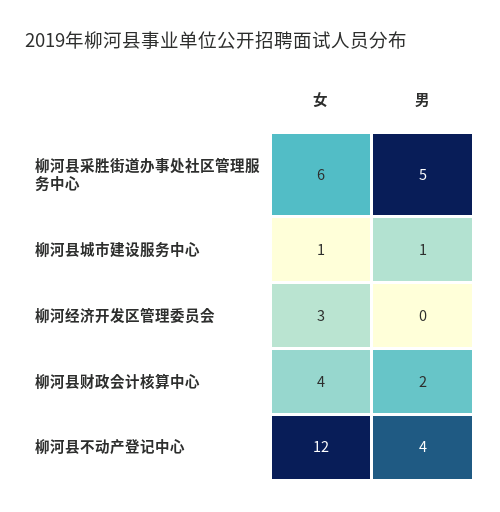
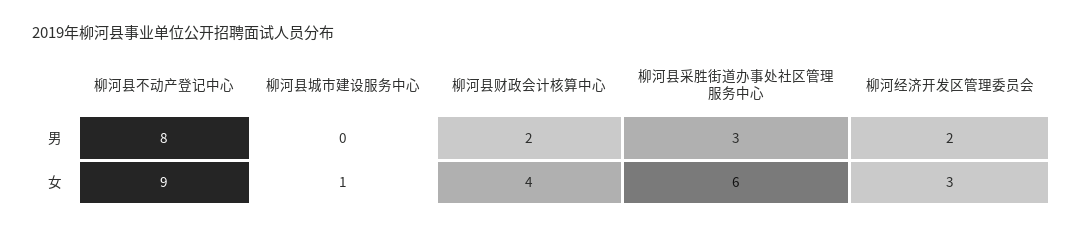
男, 柳河县采胜街道办事处社区管理服务中心: 5 -> 3
男, 柳河县城市建设服务中心: 1 -> 0
男, 柳河经济开发区管理委员会: 0 -> 2
女, 柳河县不动产登记中心: 12 -> 9
男, 柳河县不动产登记中心: 4 -> 8

